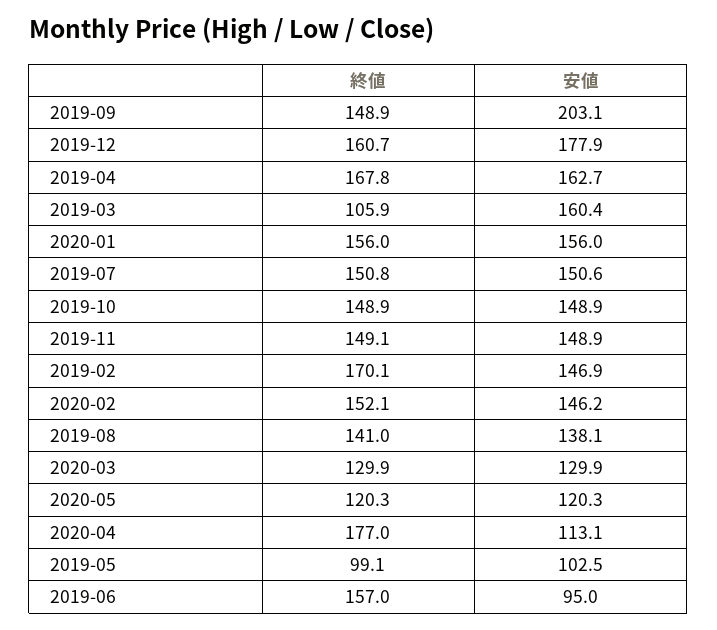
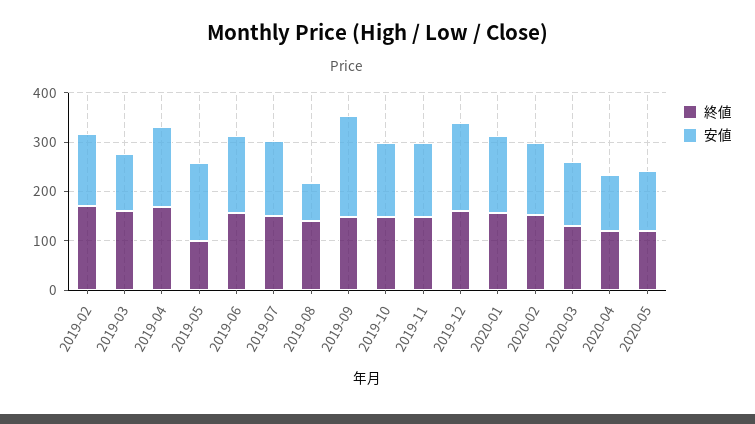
終値, 2019-03: 105.9 -> 160
安値, 2019-03: 160.4 -> 120
安値, 2019-08: 138.1 -> 80
終値, 2020-04: 177 -> 120
安値, 2019-05: 102.5 -> 160
安値, 2019-06: 95 -> 160

